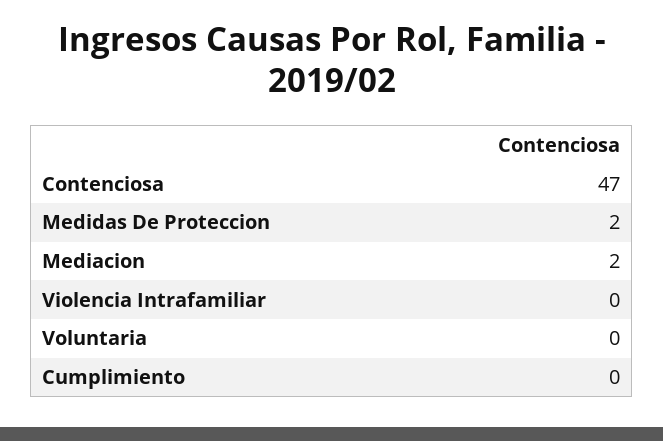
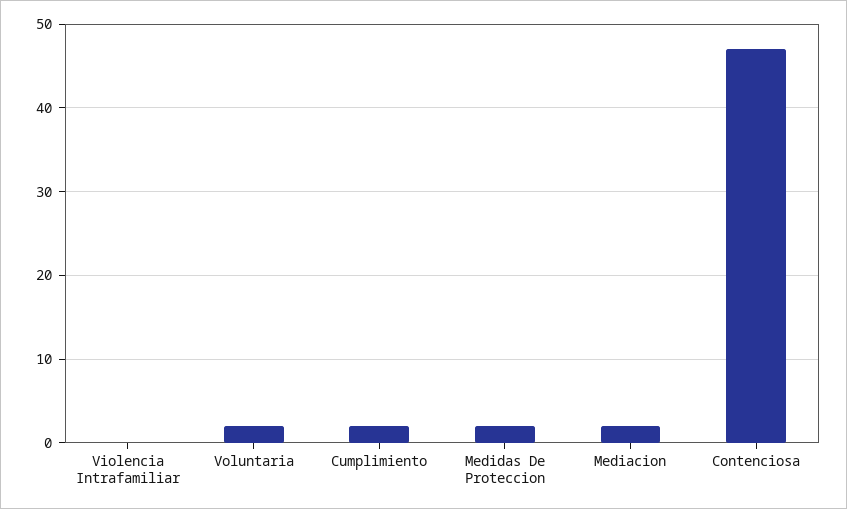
Voluntaria: 0 -> 2
Cumplimiento: 0 -> 2

